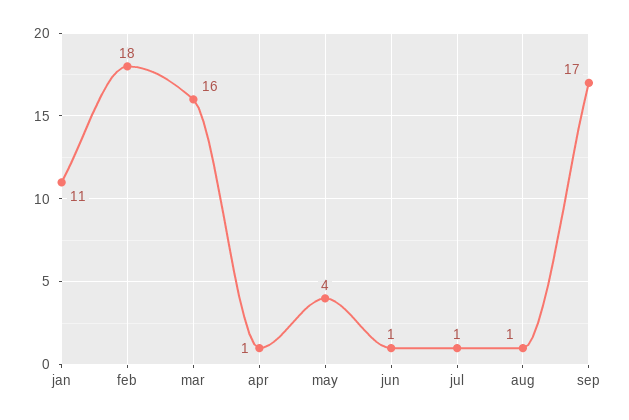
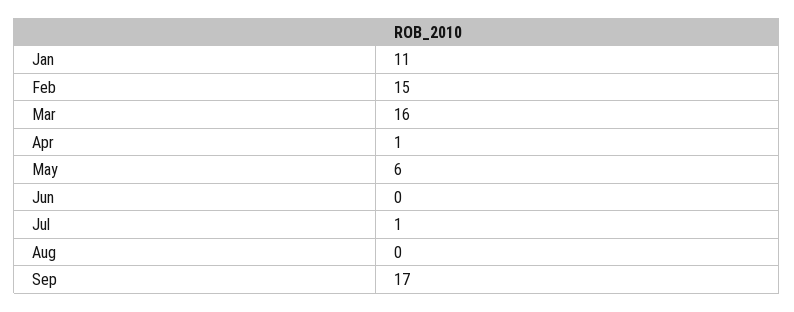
feb: 18 -> 15
may: 4 -> 6
jun: 1 -> 0
aug: 1 -> 0

